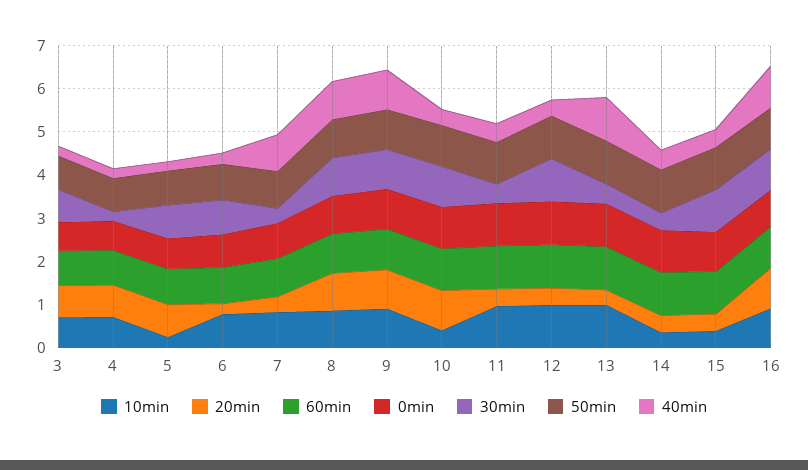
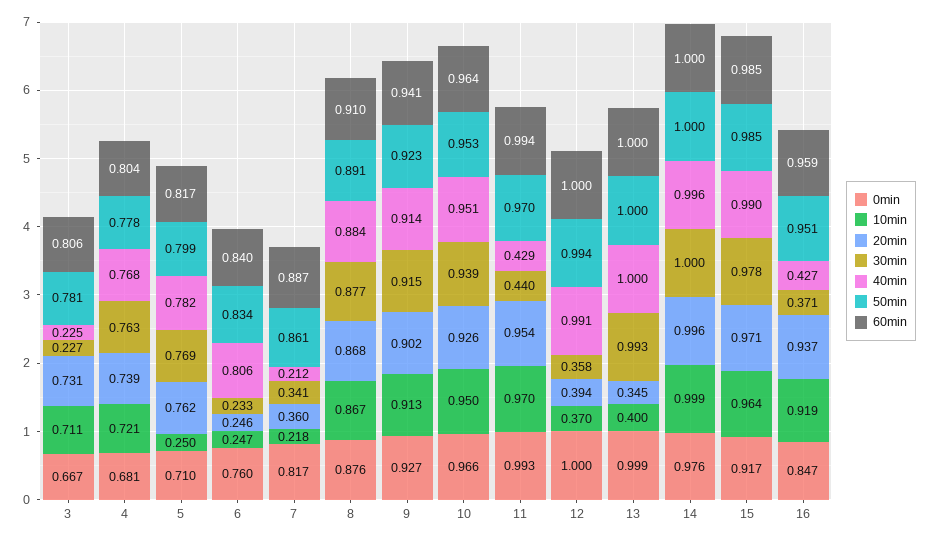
30min, 3: 0.8 -> 0.227
30min, 4: 0.2 -> 0.763
40min, 4: 0.2 -> 0.768
40min, 5: 0.2 -> 0.782
10min, 6: 0.8 -> 0.247
30min, 6: 0.8 -> 0.233
40min, 6: 0.2 -> 0.806
10min, 7: 0.8 -> 0.218
40min, 7: 0.8 -> 0.212
10min, 10: 0.4 -> 0.95
40min, 10: 0.4 -> 0.951
20min, 11: 0.4 -> 0.954
10min, 12: 1 -> 0.37
30min, 12: 1 -> 0.358
40min, 12: 0.4 -> 0.991
10min, 13: 1 -> 0.4
30min, 13: 0.4 -> 0.993
10min, 14: 0.4 -> 0.999
20min, 14: 0.4 -> 0.996
30min, 14: 0.4 -> 1
40min, 14: 0.4 -> 0.996
10min, 15: 0.4 -> 0.964
20min, 15: 0.4 -> 0.971
40min, 15: 0.4 -> 0.99
30min, 16: 1 -> 0.371
40min, 16: 1 -> 0.427

